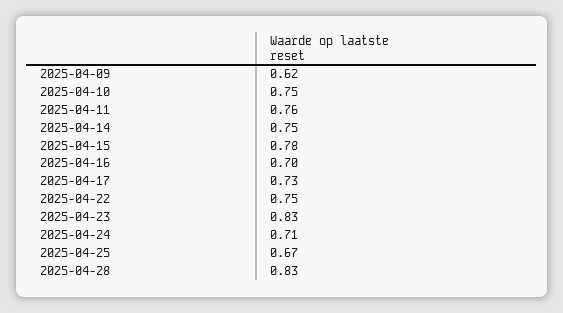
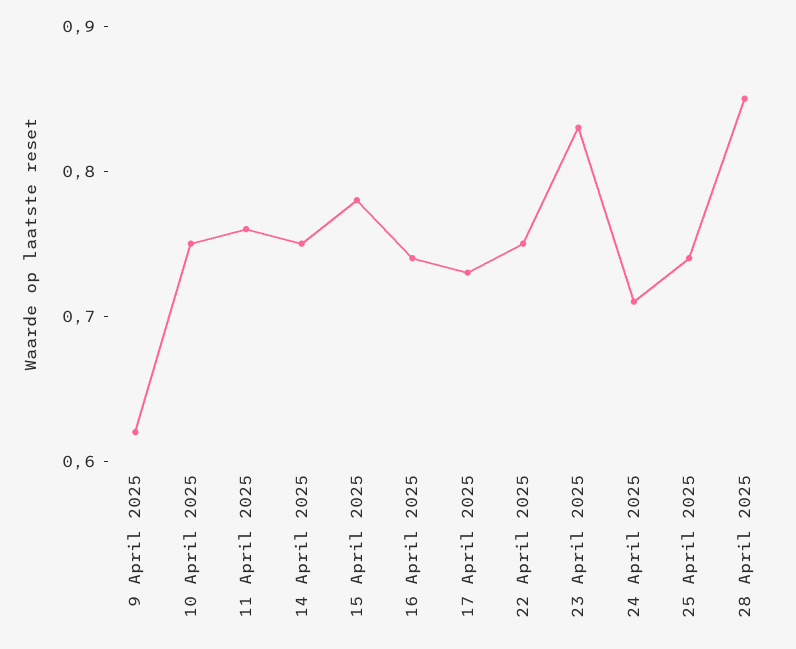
2025-04-16: 0.7 -> 0.74
2025-04-25: 0.67 -> 0.74
2025-04-28: 0.83 -> 0.85

